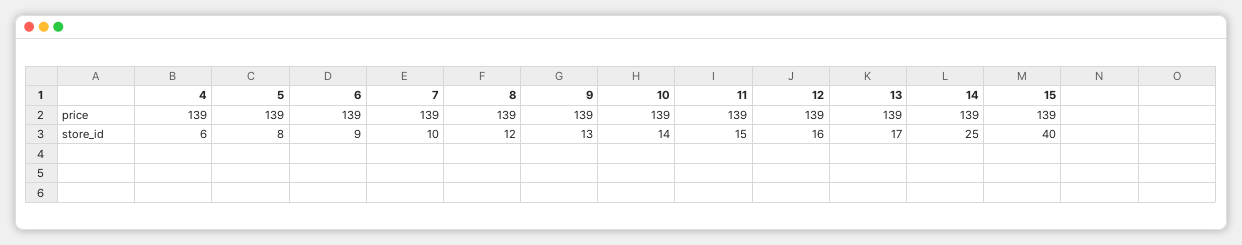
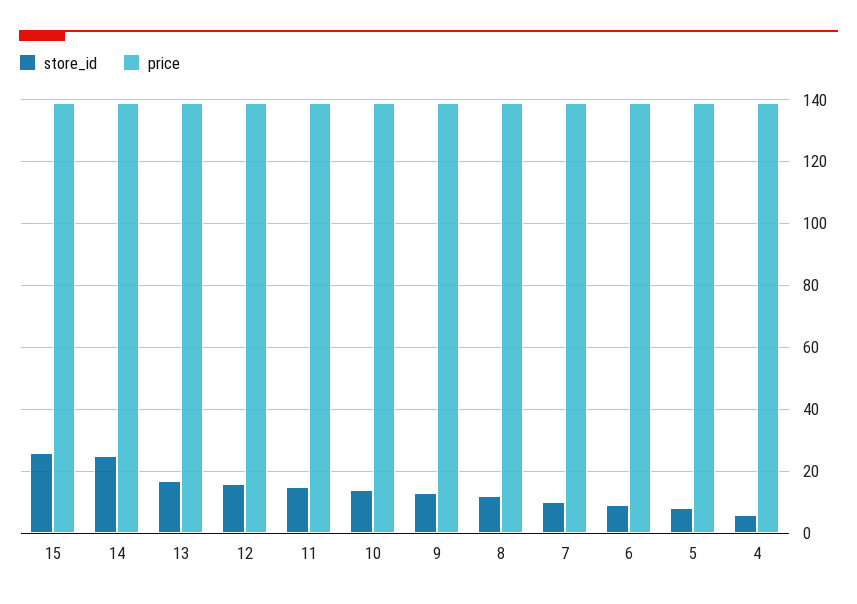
store_id, 15: 40 -> 25

